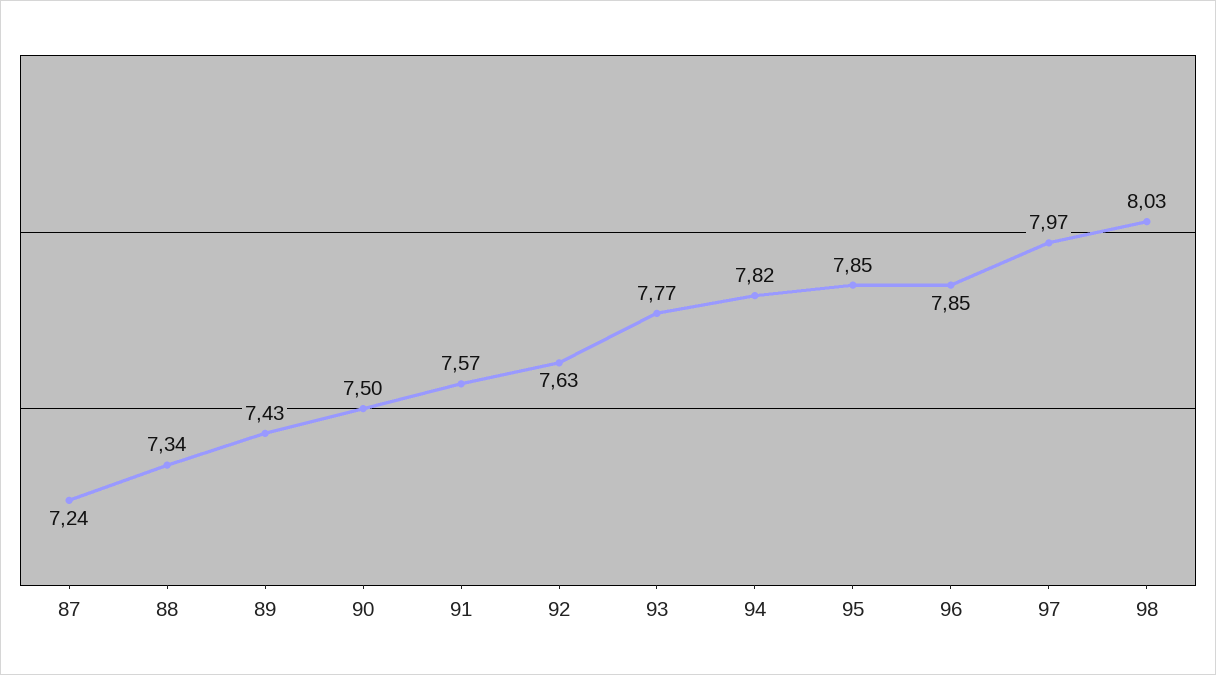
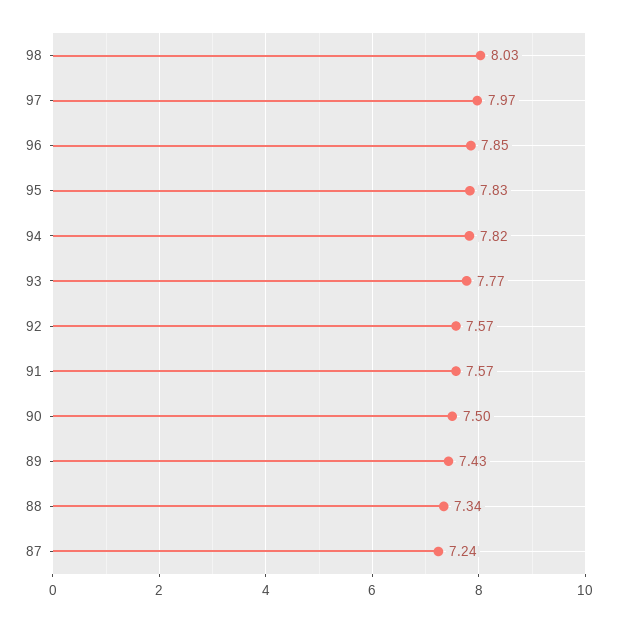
92: 7.63 -> 7.57
95: 7.85 -> 7.83

